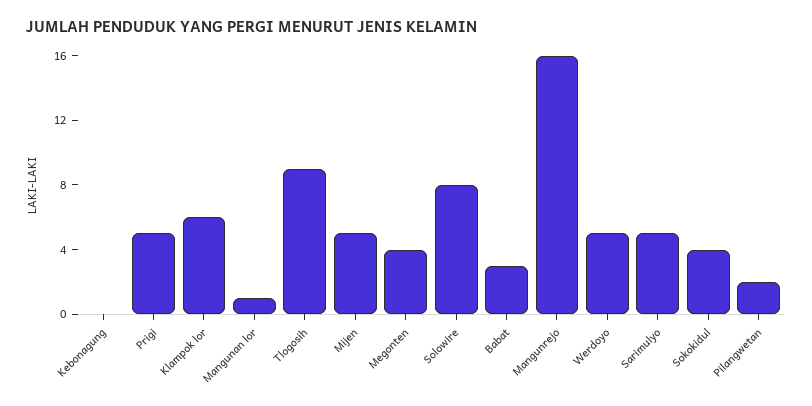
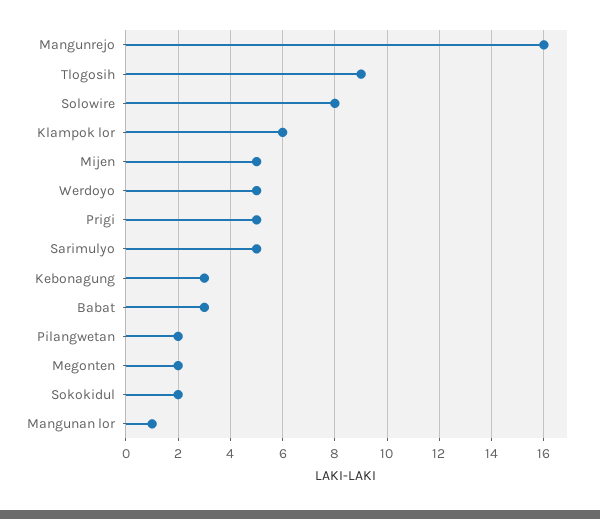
Kebonagung: 0 -> 3
Megonten: 4 -> 2
Sokokidul: 4 -> 2

